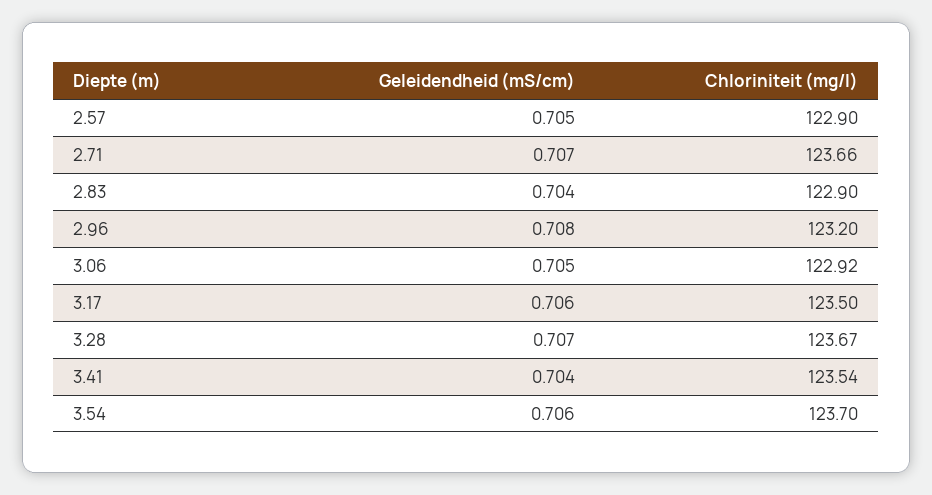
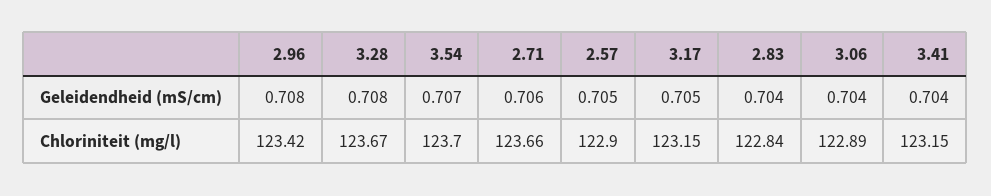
Geleidendheid (mS/cm), 2.71: 0.707 -> 0.706
Chloriniteit (mg/l), 2.83: 122.9 -> 122.84
Chloriniteit (mg/l), 2.96: 123.2 -> 123.42
Geleidendheid (mS/cm), 3.06: 0.705 -> 0.704
Chloriniteit (mg/l), 3.06: 122.92 -> 122.89
Geleidendheid (mS/cm), 3.17: 0.706 -> 0.705
Chloriniteit (mg/l), 3.17: 123.5 -> 123.15
Geleidendheid (mS/cm), 3.28: 0.707 -> 0.708
Chloriniteit (mg/l), 3.41: 123.54 -> 123.15
Geleidendheid (mS/cm), 3.54: 0.706 -> 0.707

